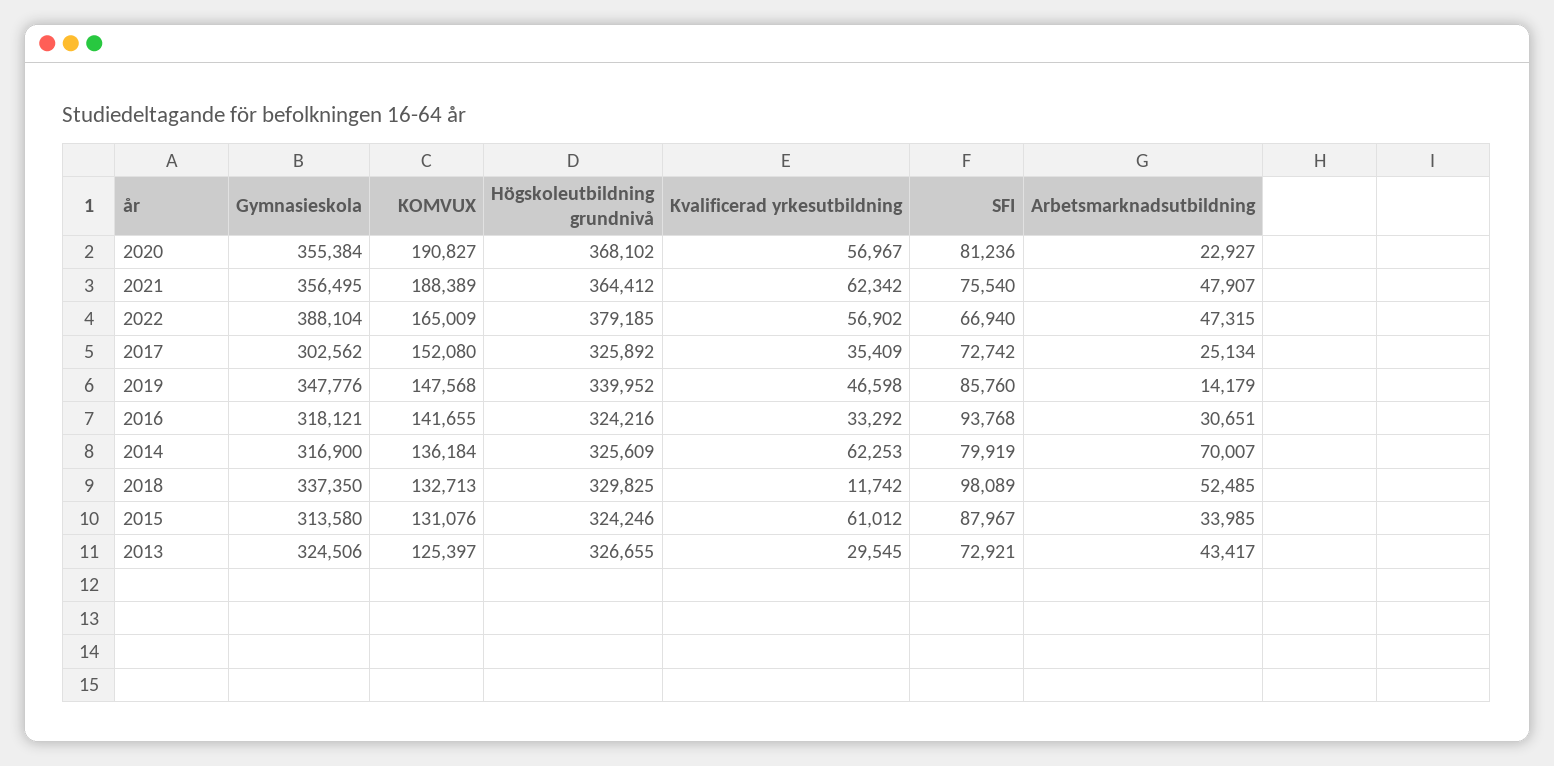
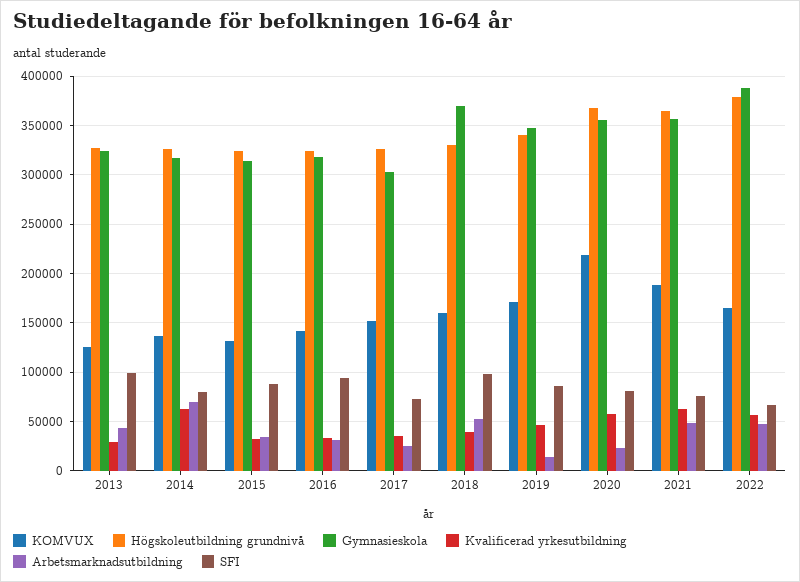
KOMVUX, 2020: 190827 -> 220000
KOMVUX, 2019: 147568 -> 170000
Gymnasieskola, 2018: 337350 -> 370000
KOMVUX, 2018: 132713 -> 160000
Kvalificerad yrkesutbildning, 2018: 11742 -> 40000
Kvalificerad yrkesutbildning, 2015: 61012 -> 30000
SFI, 2013: 72921 -> 100000

